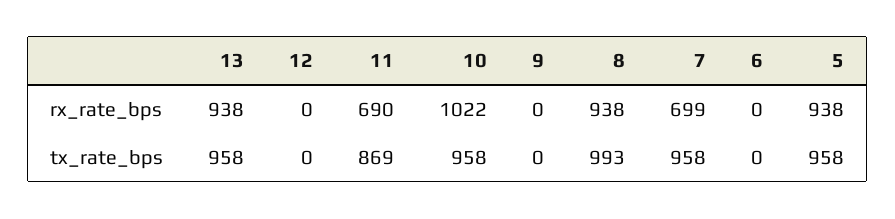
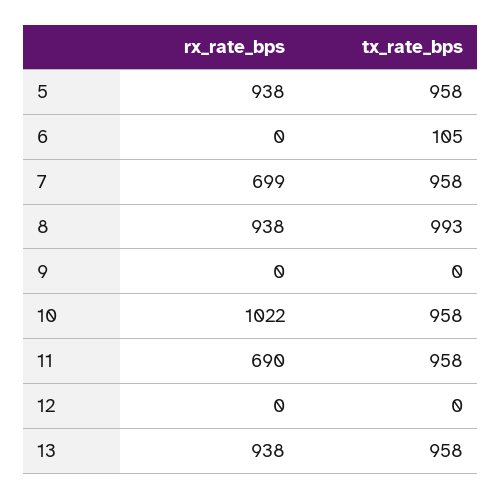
11, tx_rate_bps: 869 -> 958
6, tx_rate_bps: 0 -> 105

